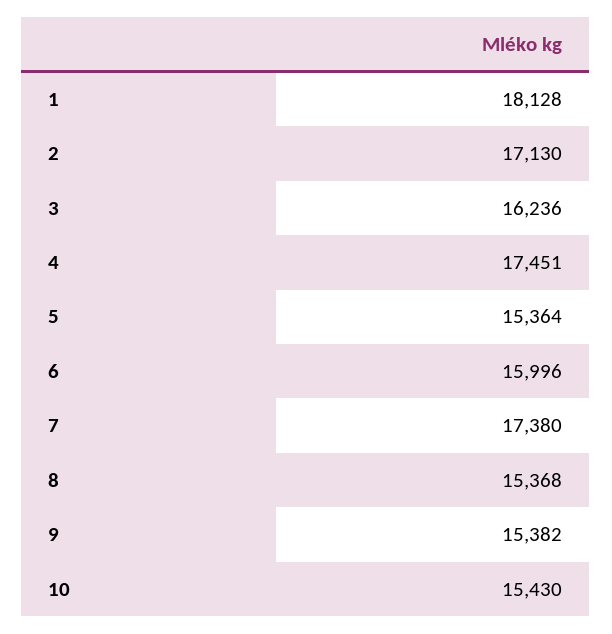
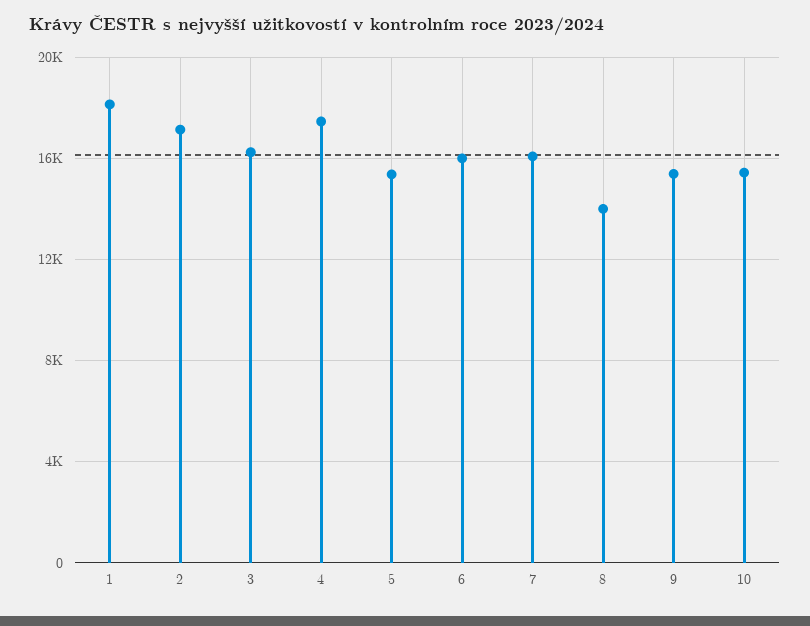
7: 17380 -> 16000
8: 15368 -> 14000

